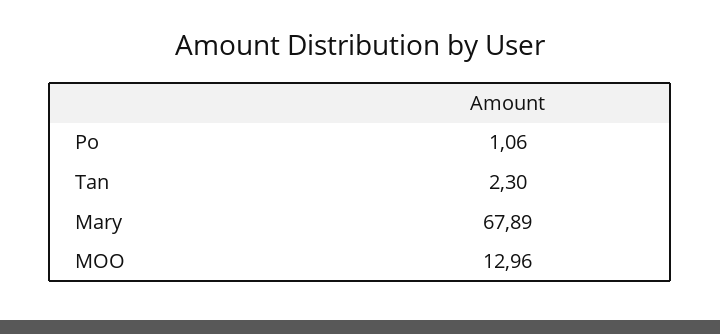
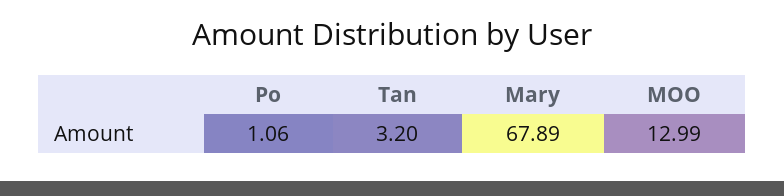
Tan: 2.3 -> 3.2
MOO: 12.96 -> 12.99

